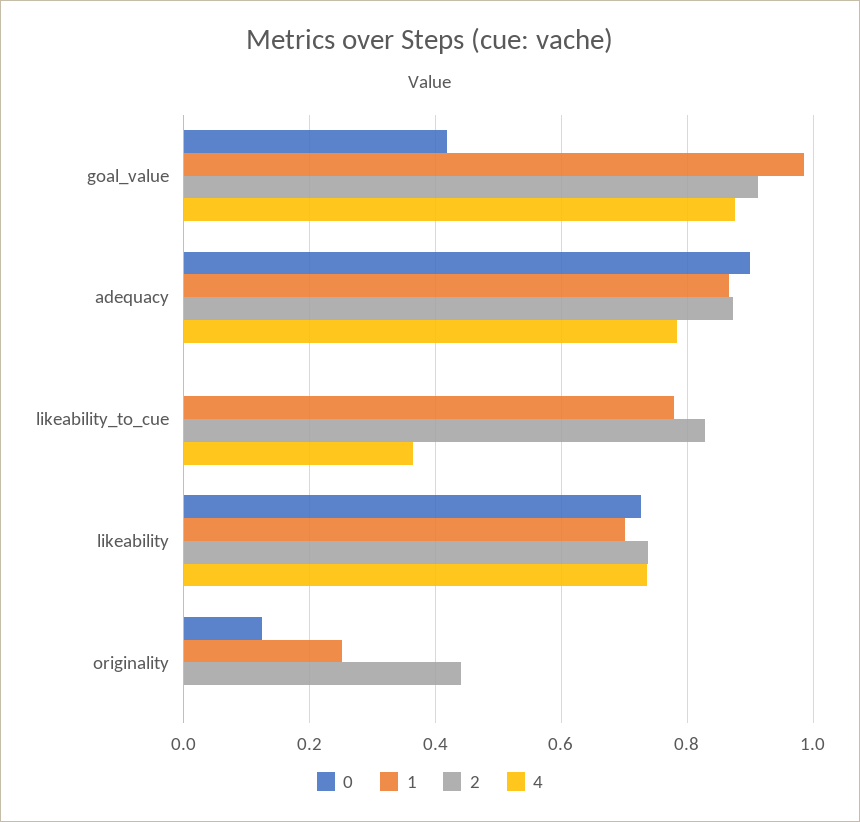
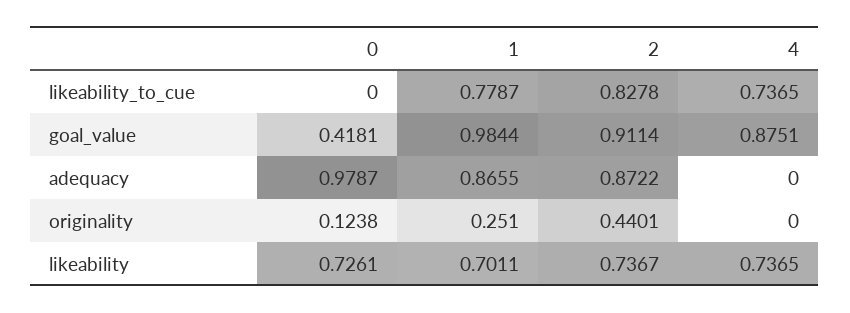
0, adequacy: 0.9 -> 0.9787
4, adequacy: 0.78 -> 0
4, likeability_to_cue: 0.36 -> 0.7365

